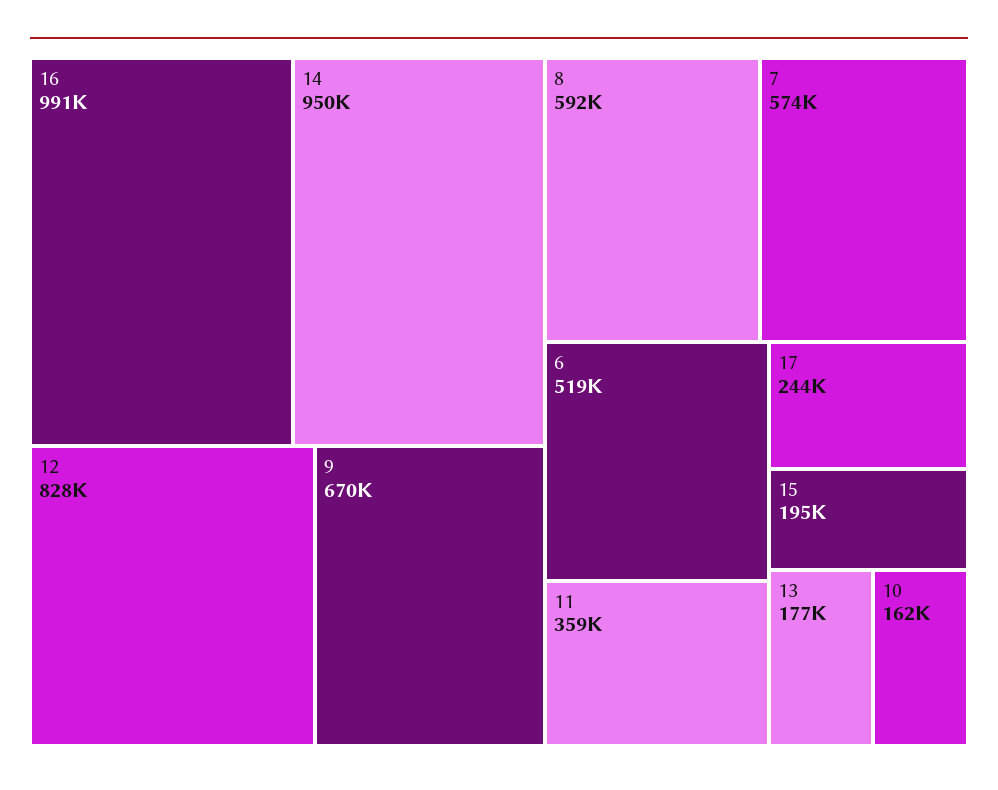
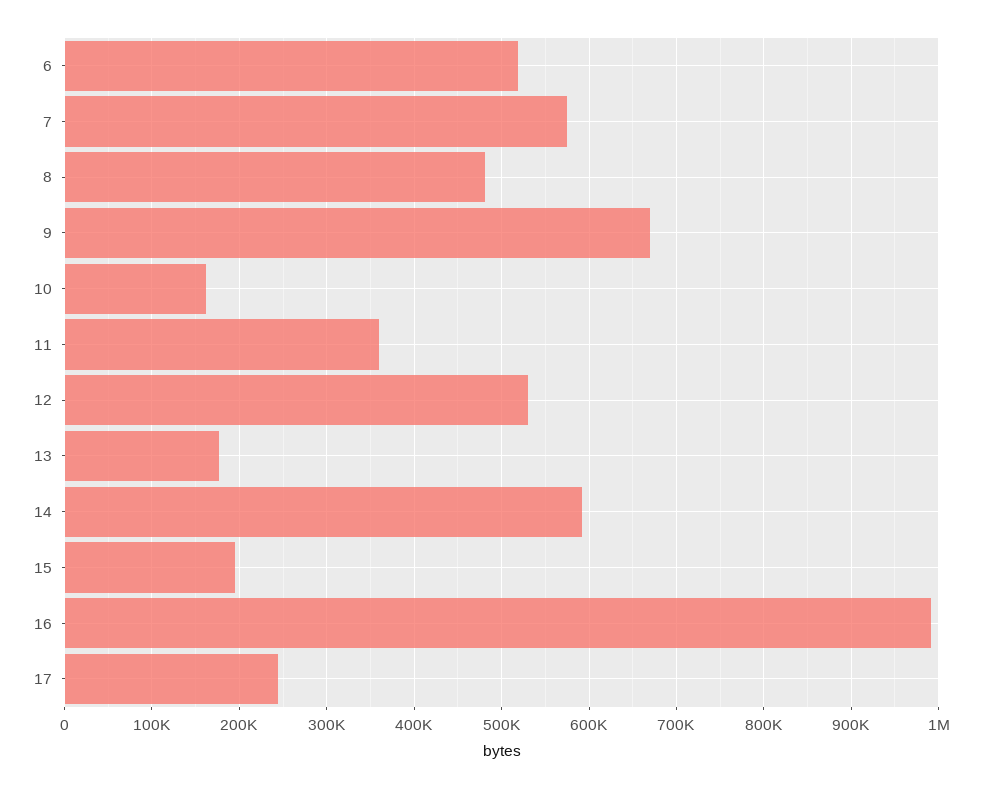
14: 950000 -> 590000
12: 828000 -> 530000
8: 592000 -> 480000

